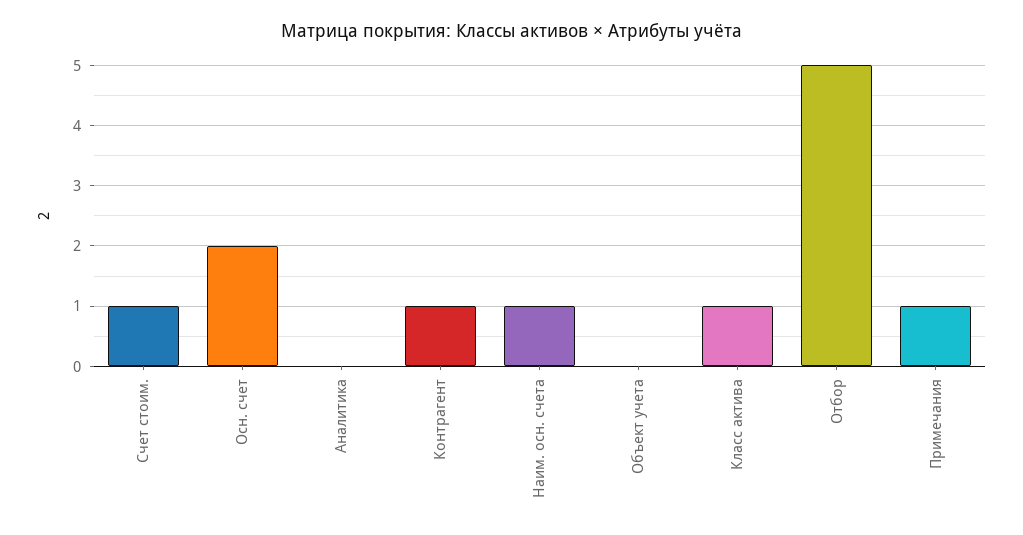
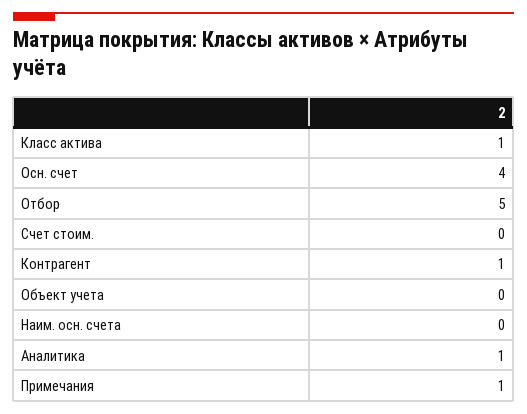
Счет стоим.: 1 -> 0
Осн. счет: 2 -> 4
Аналитика: 0 -> 1
Наим. осн. счета: 1 -> 0

